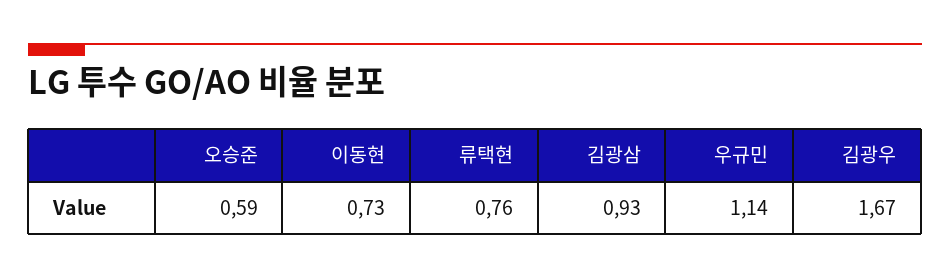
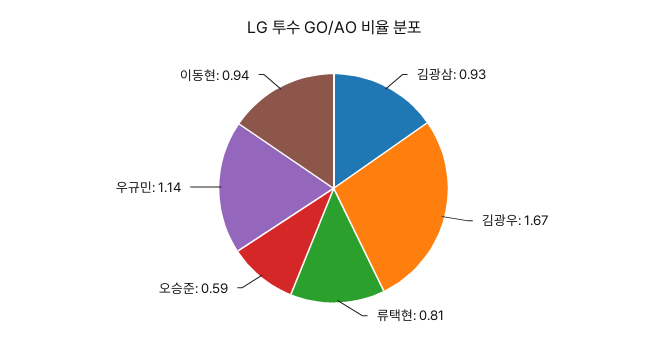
이동현: 0.73 -> 0.94
류택현: 0.76 -> 0.81

